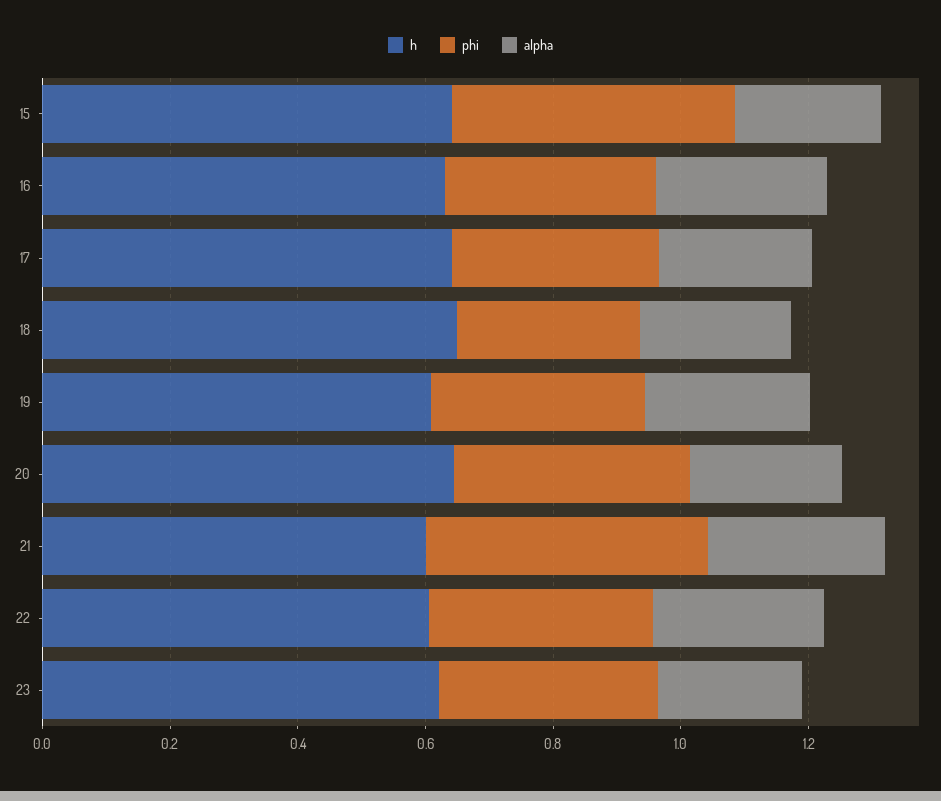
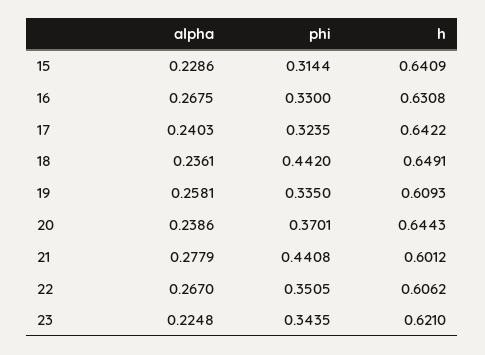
phi, 15: 0.45 -> 0.3144
phi, 18: 0.3 -> 0.442

